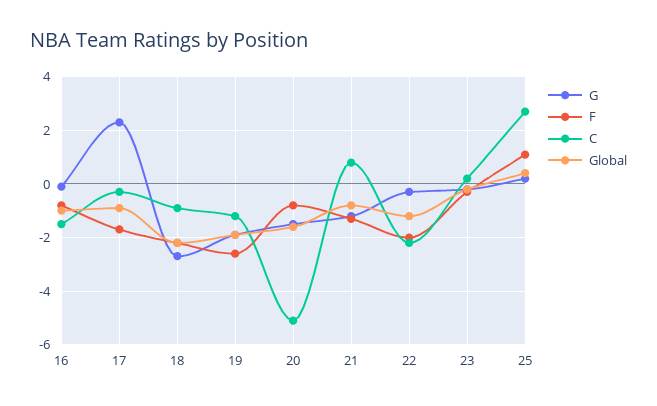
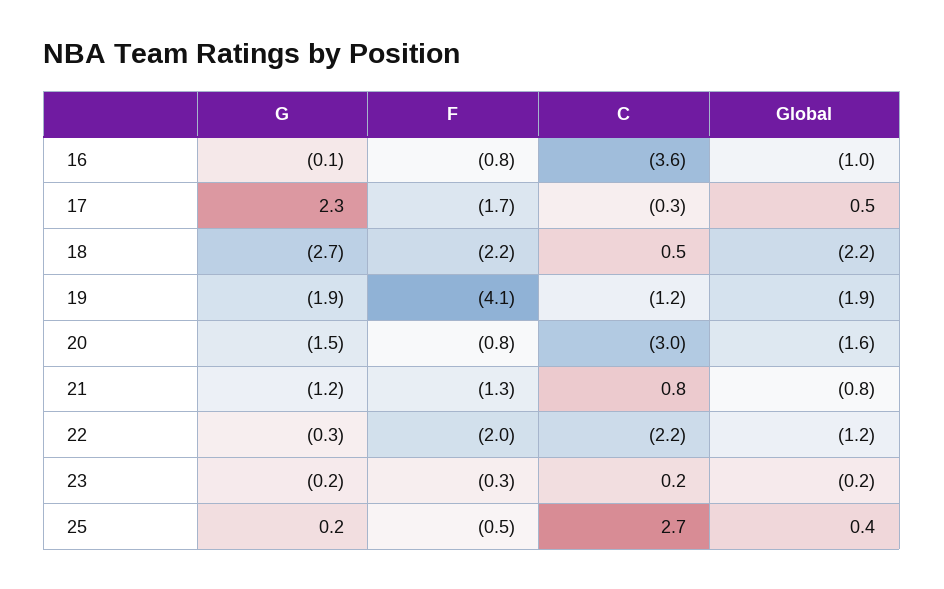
C, 16: -1.5 -> -3.6
Global, 17: -1 -> 0.5
C, 18: -1 -> 0.5
F, 19: -2.5 -> -4.1
C, 20: -5 -> -3
F, 25: 1 -> -0.5

